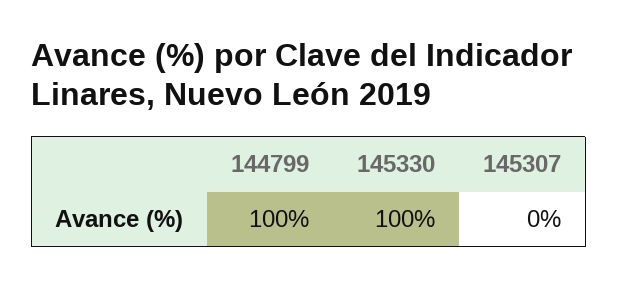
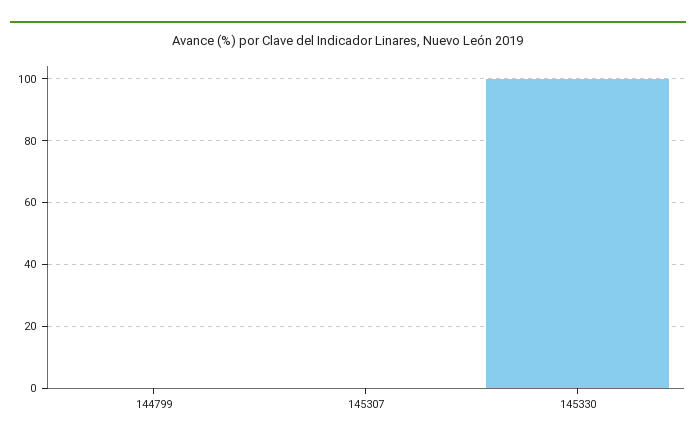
144799: 100 -> 0

